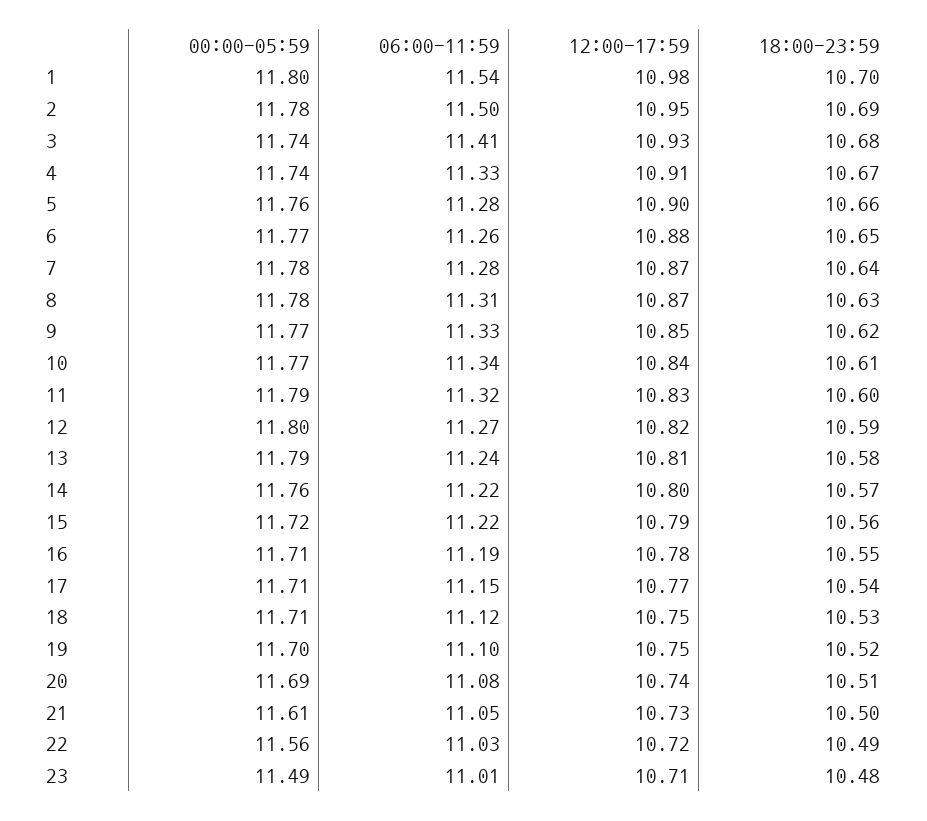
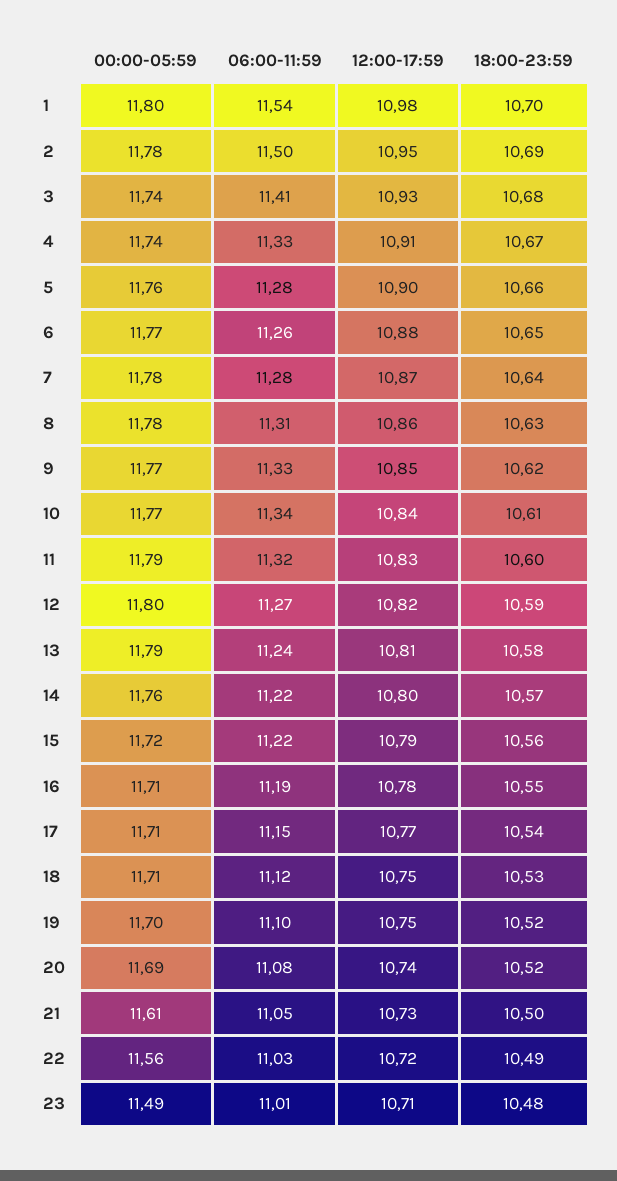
12:00-17:59, 8: 10.87 -> 10.86
18:00-23:59, 20: 10.51 -> 10.52

